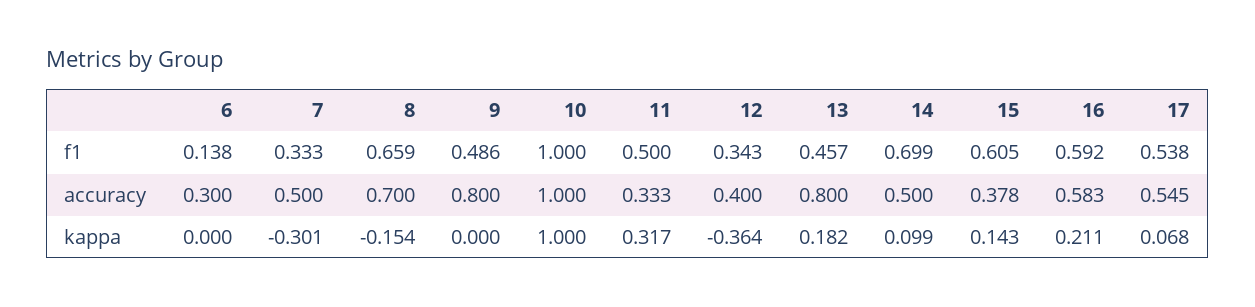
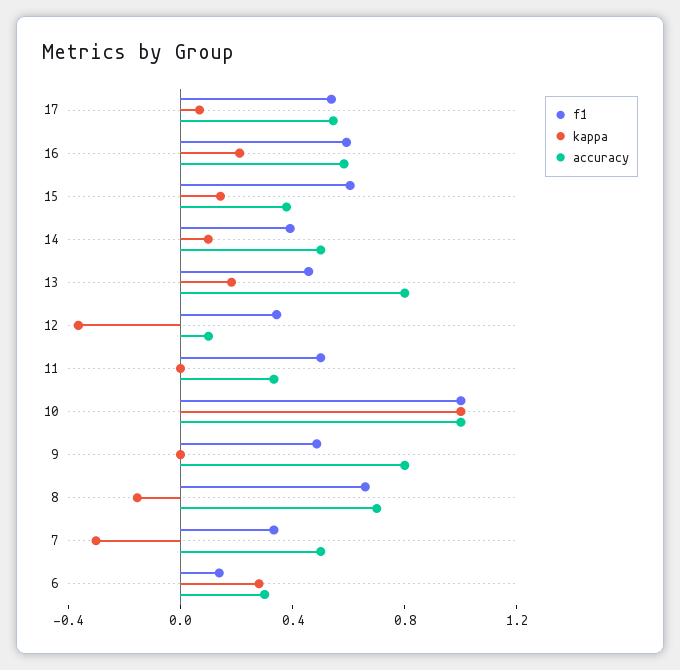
f1, 14: 0.699 -> 0.4
accuracy, 12: 0.4 -> 0.1
kappa, 6: 0 -> 0.3
kappa, 11: 0.317 -> 0

